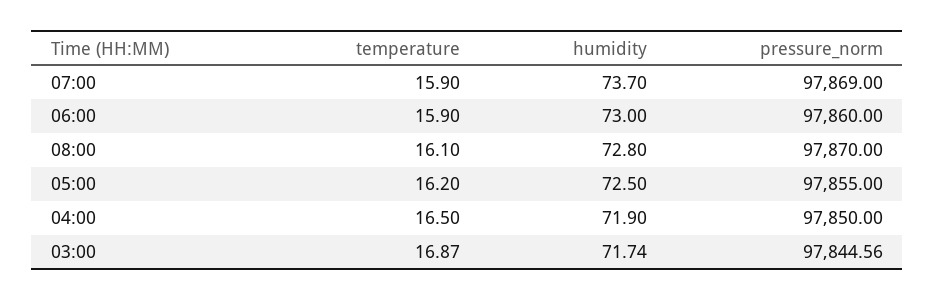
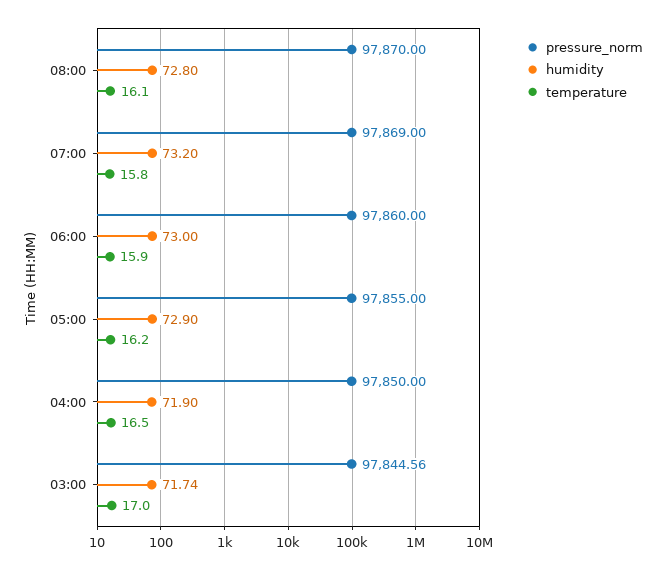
temperature, 07:00: 15.9 -> 15.8
humidity, 07:00: 73.7 -> 73.2
humidity, 05:00: 72.5 -> 72.9
temperature, 03:00: 16.87 -> 17

